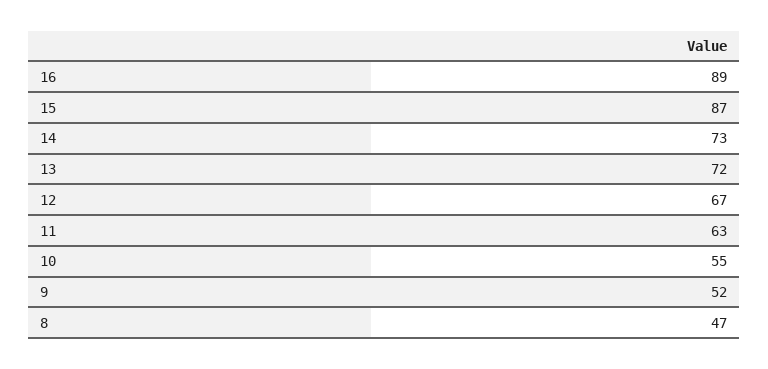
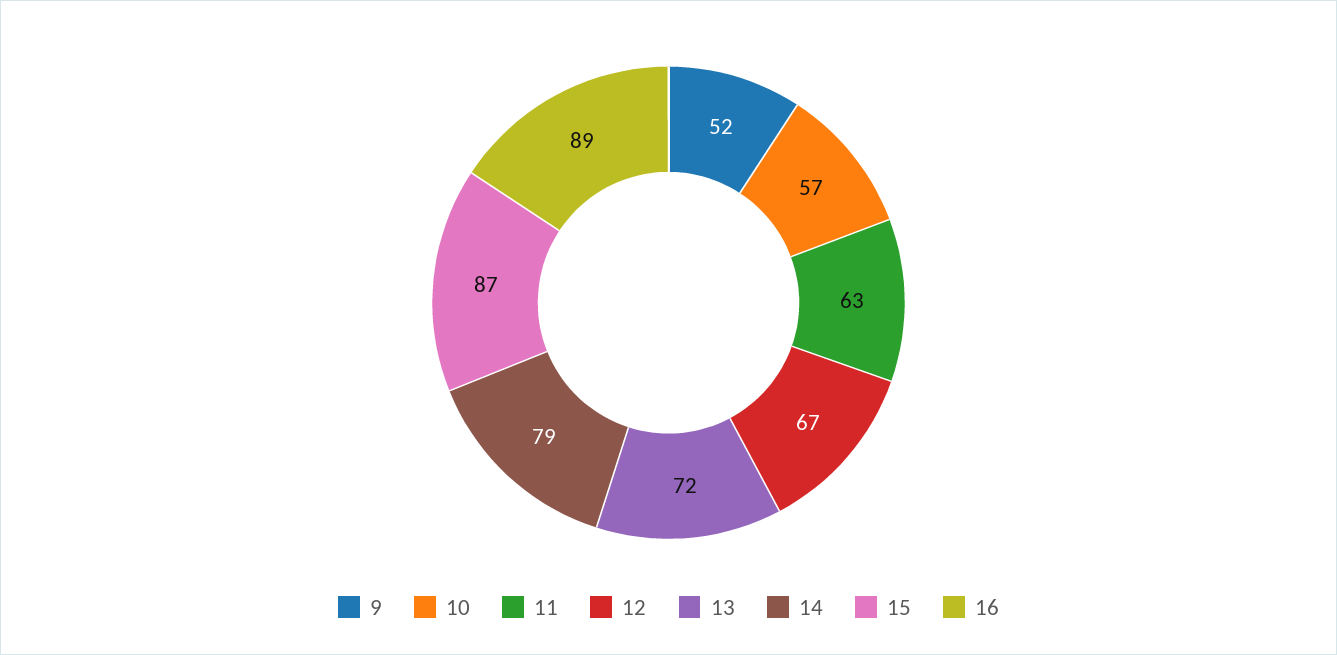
14: 73 -> 79
10: 55 -> 57
8: 47 -> none

